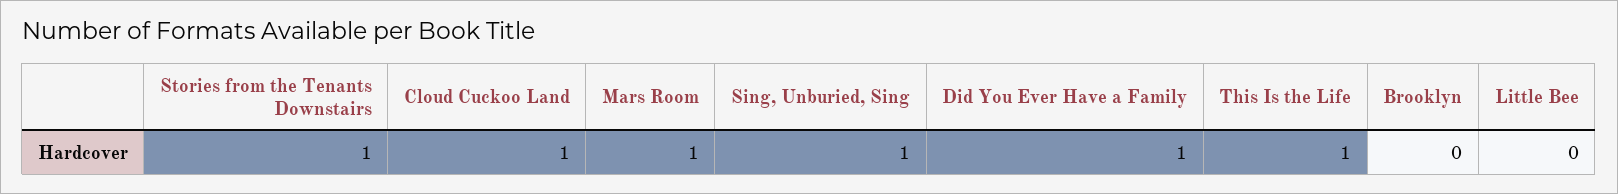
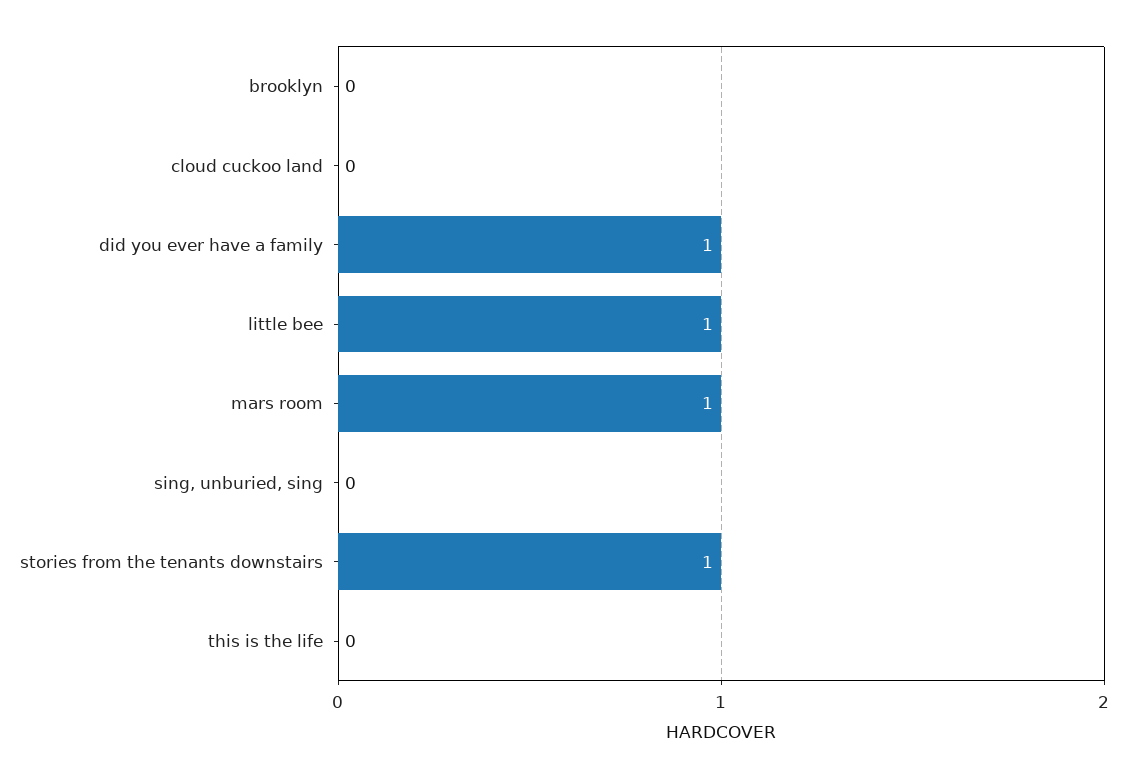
Cloud Cuckoo Land: 1 -> 0
Sing, Unburied, Sing: 1 -> 0
This Is the Life: 1 -> 0
Little Bee: 0 -> 1

